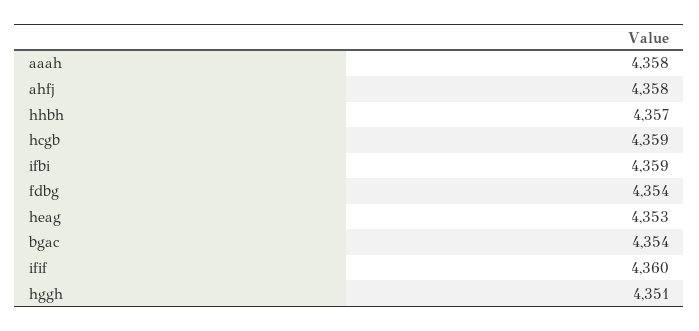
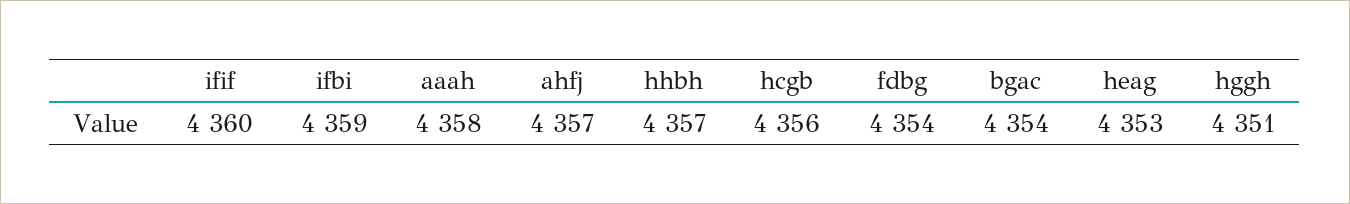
ahfj: 4358 -> 4357
hcgb: 4359 -> 4356

